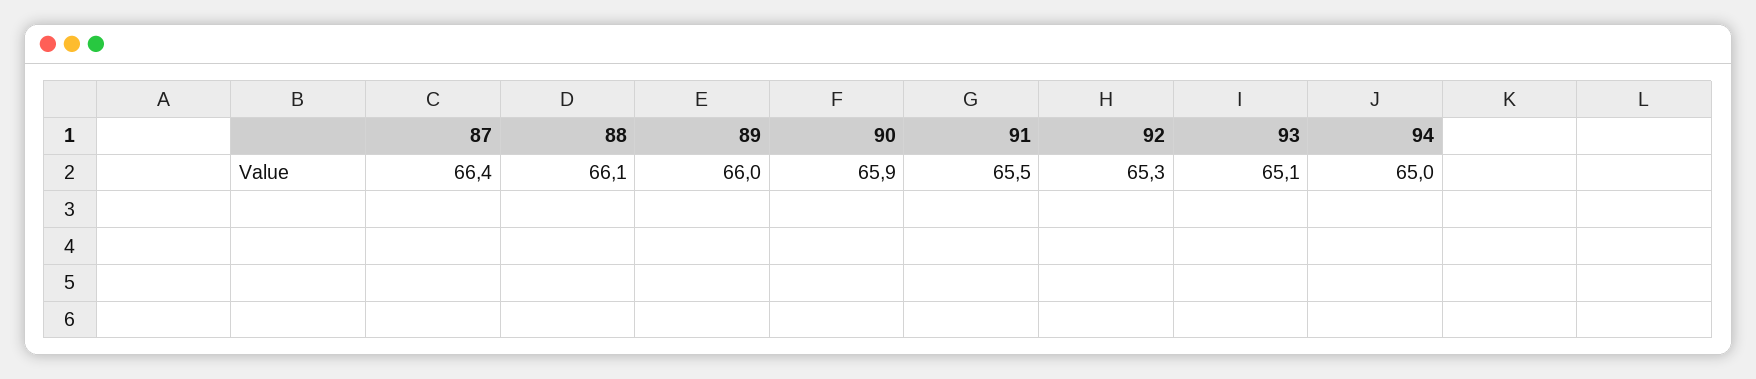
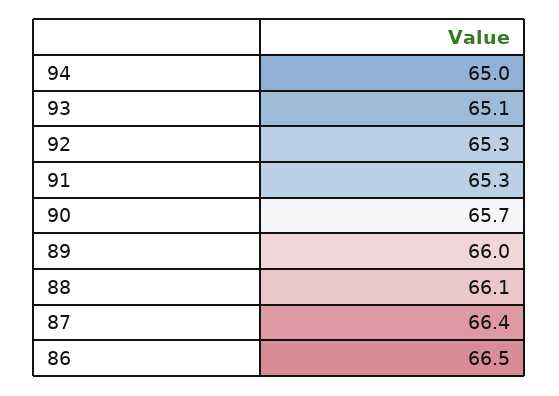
90: 65.9 -> 65.7
91: 65.5 -> 65.3
86: none -> 66.5

